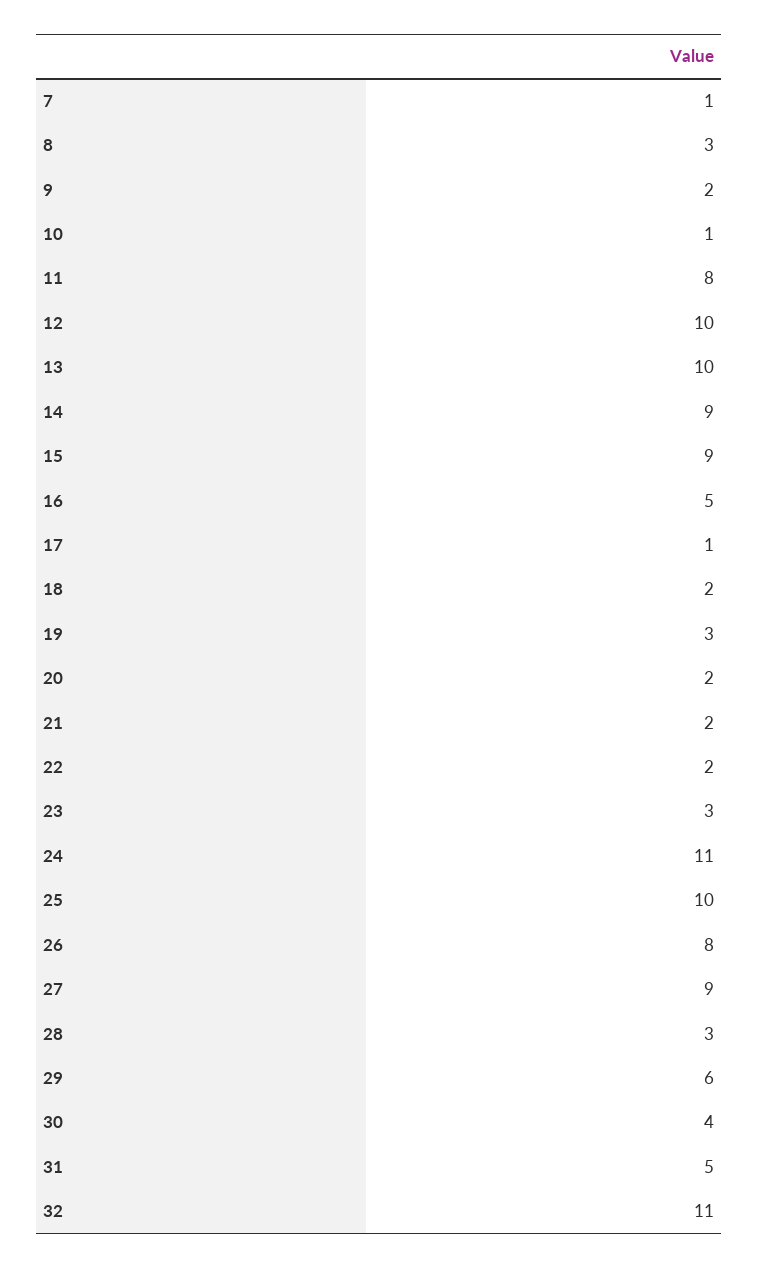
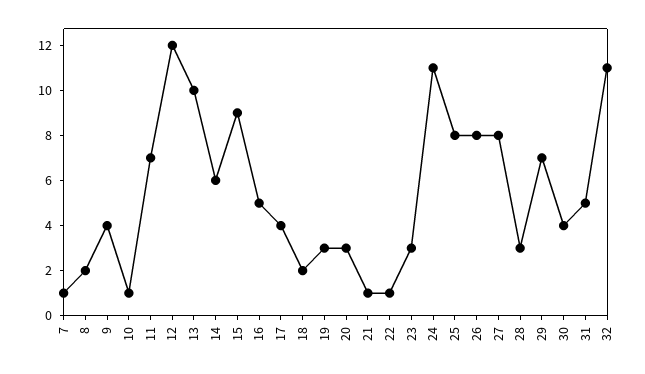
8: 3 -> 2
9: 2 -> 4
11: 8 -> 7
12: 10 -> 12
14: 9 -> 6
17: 1 -> 4
20: 2 -> 3
21: 2 -> 1
22: 2 -> 1
25: 10 -> 8
27: 9 -> 8
29: 6 -> 7

